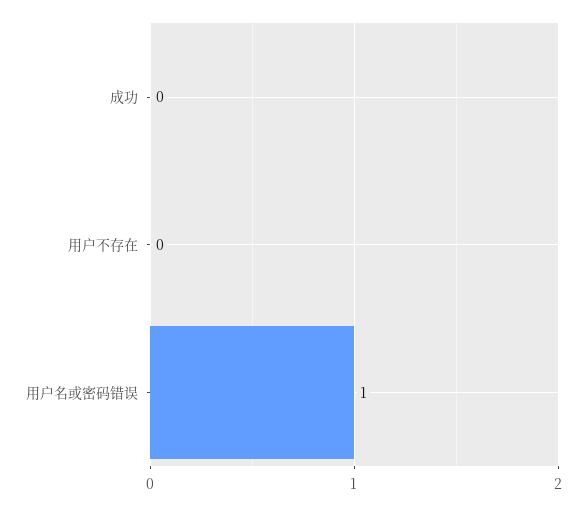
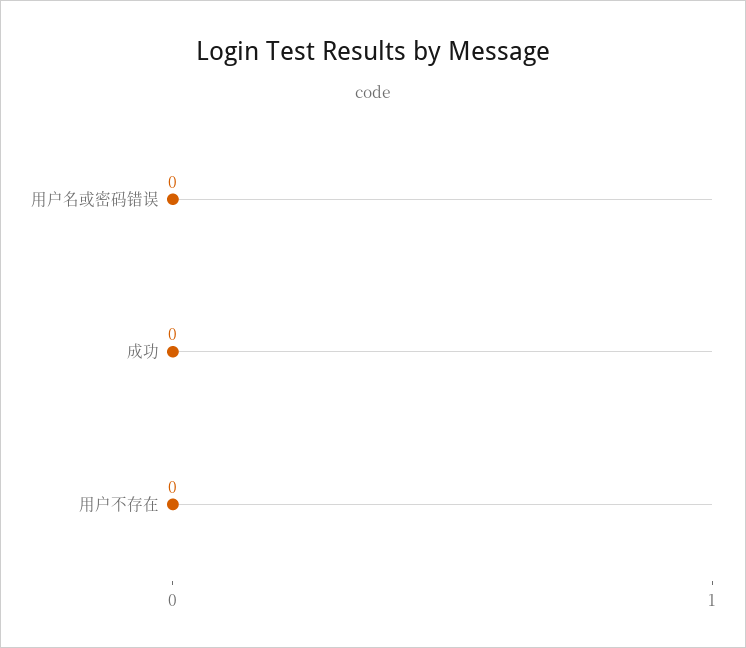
用户名或密码错误: 1 -> 0

